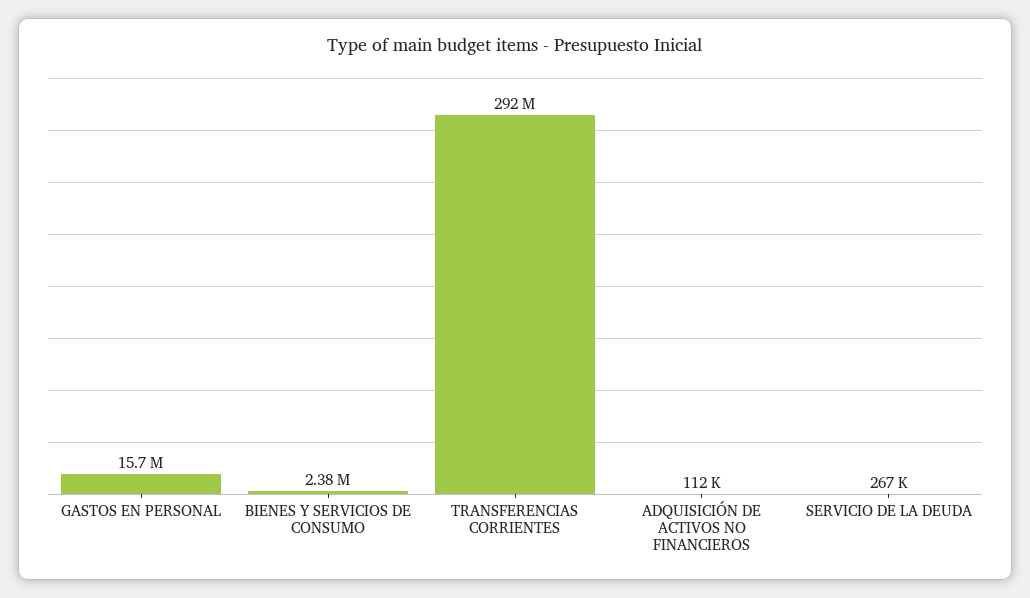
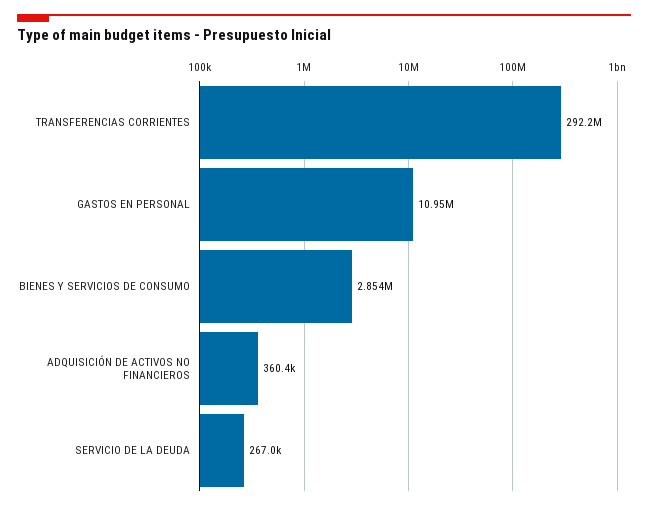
GASTOS EN PERSONAL: 15700000 -> 10950000
BIENES Y SERVICIOS DE CONSUMO: 2380000 -> 2854000
ADQUISICIÓN DE ACTIVOS NO FINANCIEROS: 112000 -> 360400

